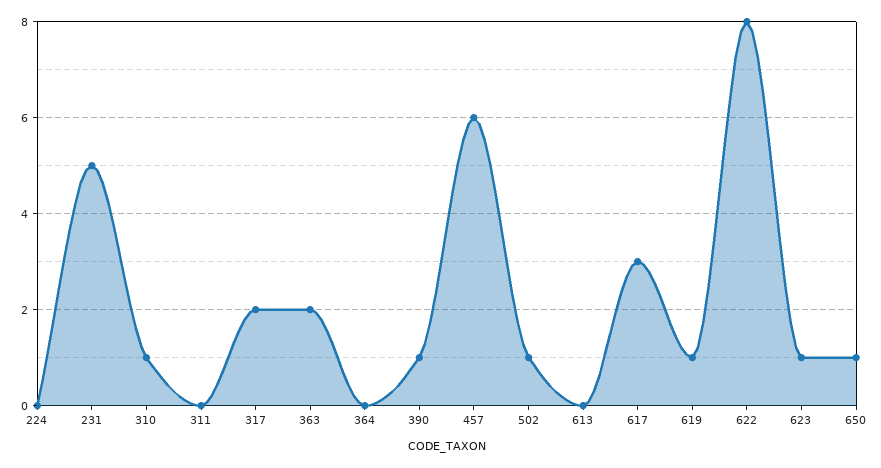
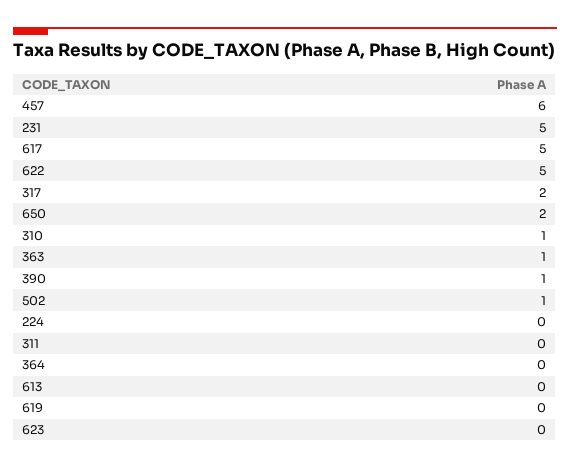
363: 2 -> 1
617: 3 -> 5
619: 1 -> 0
622: 8 -> 5
623: 1 -> 0
650: 1 -> 2

